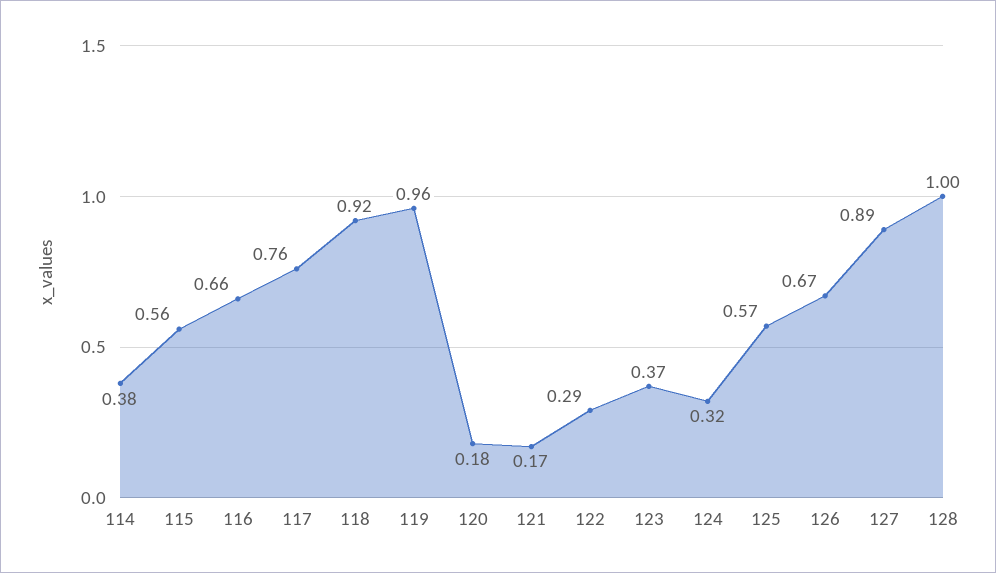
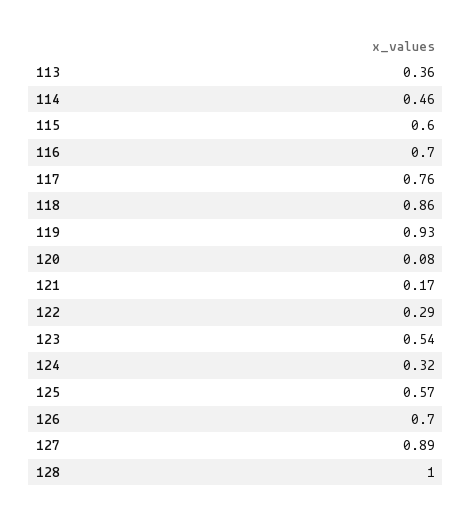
114: 0.38 -> 0.46
115: 0.56 -> 0.6
116: 0.66 -> 0.7
118: 0.92 -> 0.86
119: 0.96 -> 0.93
120: 0.18 -> 0.08
123: 0.37 -> 0.54
126: 0.67 -> 0.7
113: none -> 0.36

